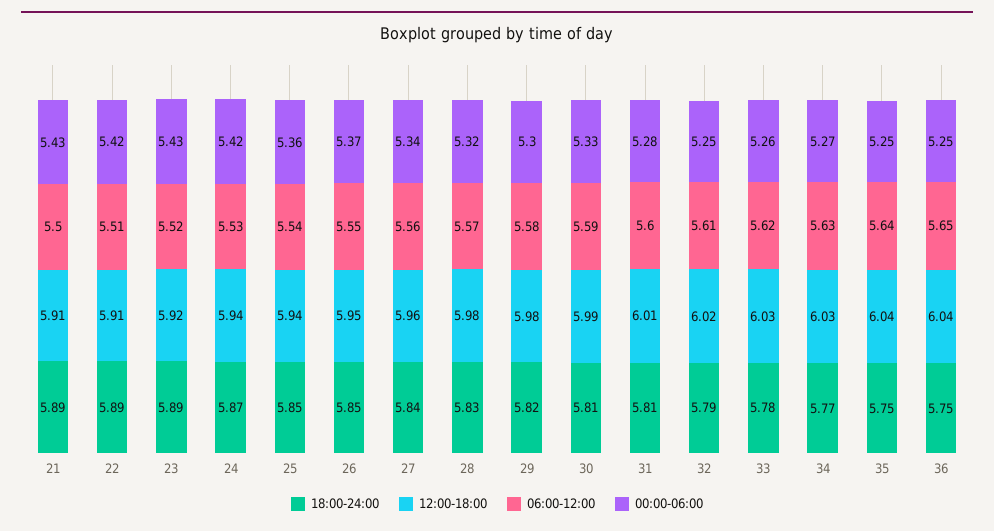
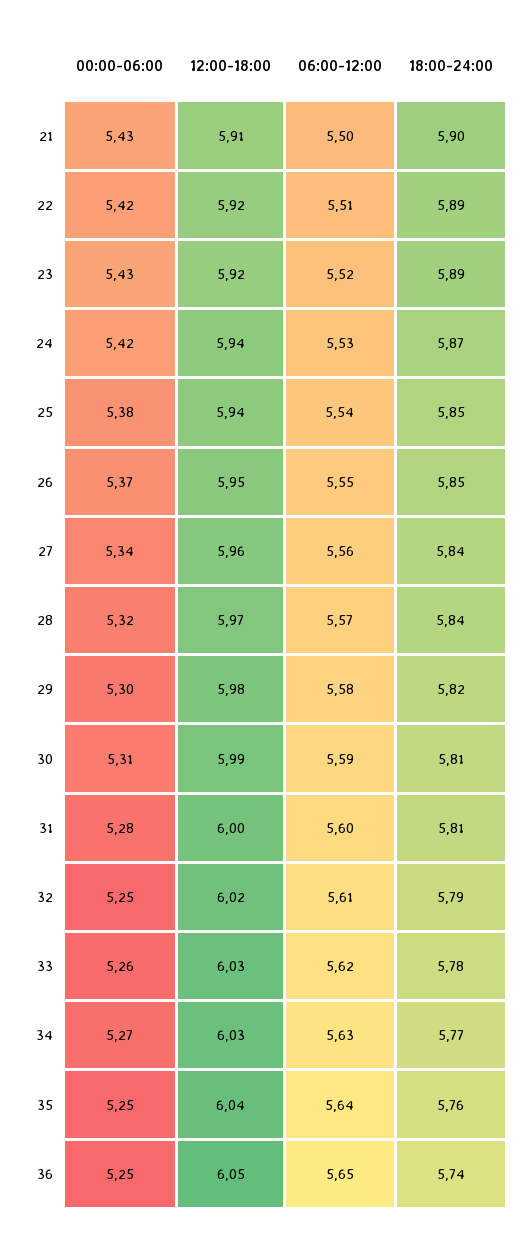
18:00-24:00, 21: 5.89 -> 5.9
12:00-18:00, 22: 5.91 -> 5.92
00:00-06:00, 25: 5.36 -> 5.38
18:00-24:00, 28: 5.83 -> 5.84
12:00-18:00, 28: 5.98 -> 5.97
00:00-06:00, 30: 5.33 -> 5.31
12:00-18:00, 31: 6.01 -> 6
18:00-24:00, 35: 5.75 -> 5.76
18:00-24:00, 36: 5.75 -> 5.74
12:00-18:00, 36: 6.04 -> 6.05

